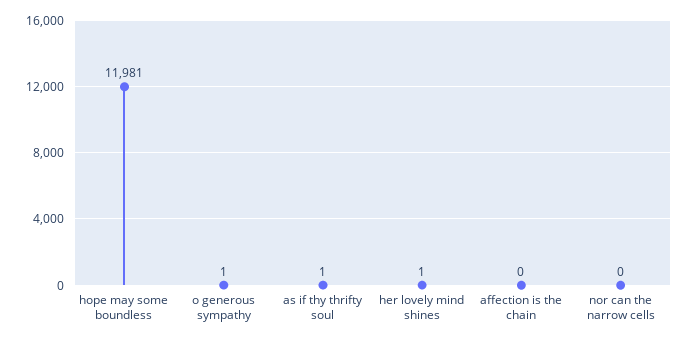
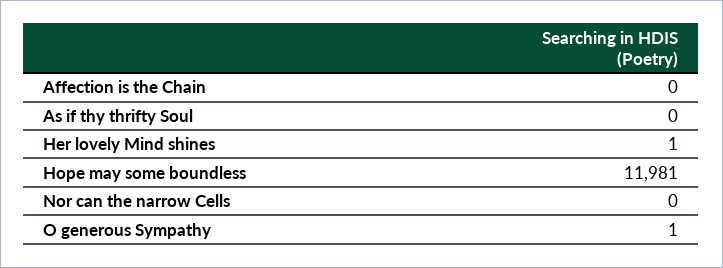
as if thy thrifty soul: 1 -> 0

